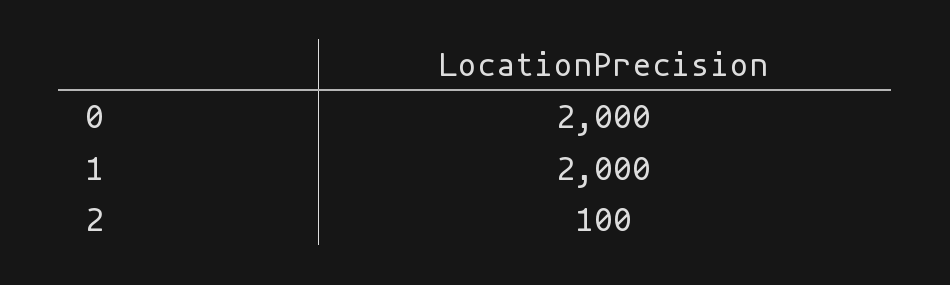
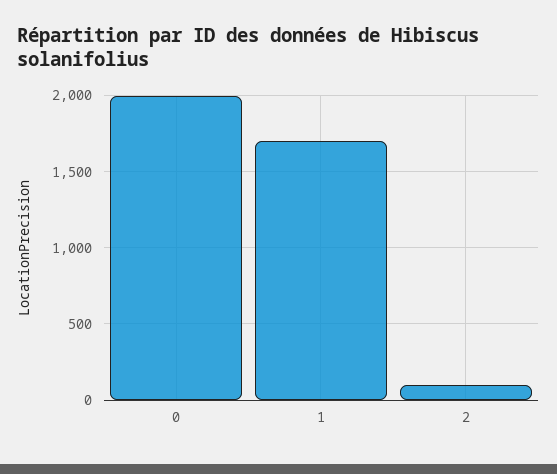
1: 2000 -> 1700

